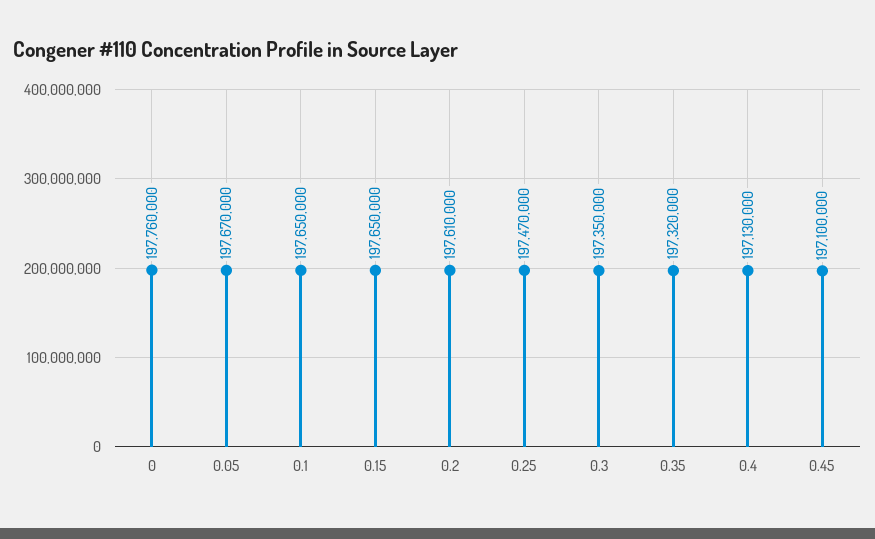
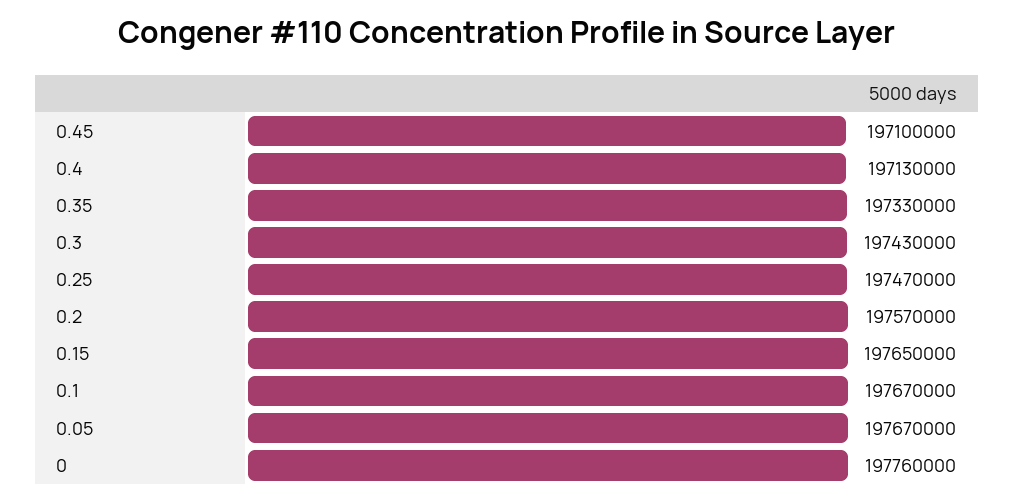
0.1: 197650000 -> 197670000
0.2: 197610000 -> 197570000
0.3: 197350000 -> 197430000
0.35: 197320000 -> 197330000

